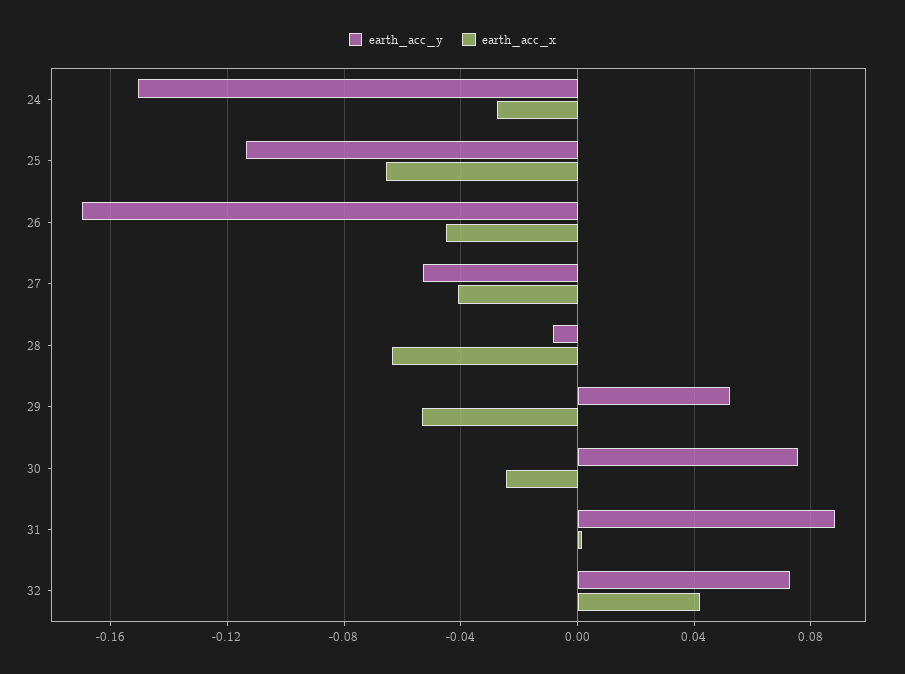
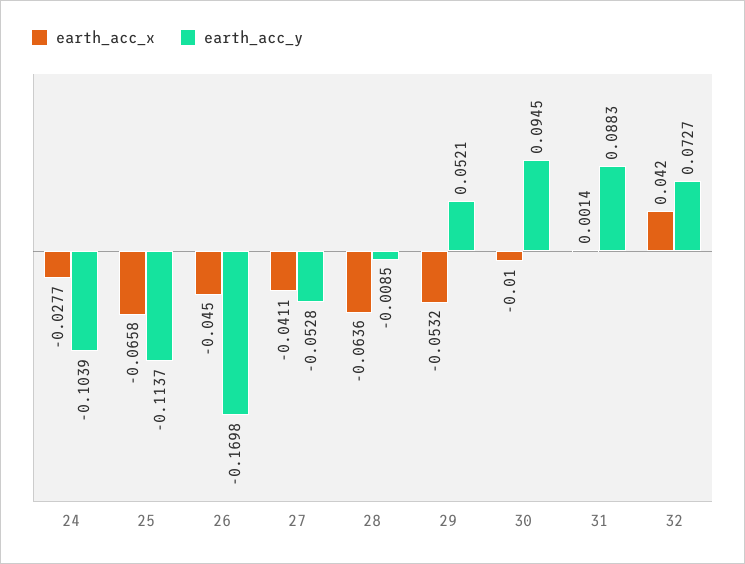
earth_acc_y, 24: -0.15 -> -0.1039
earth_acc_y, 30: 0.075 -> 0.0945
earth_acc_x, 30: -0.025 -> -0.01

